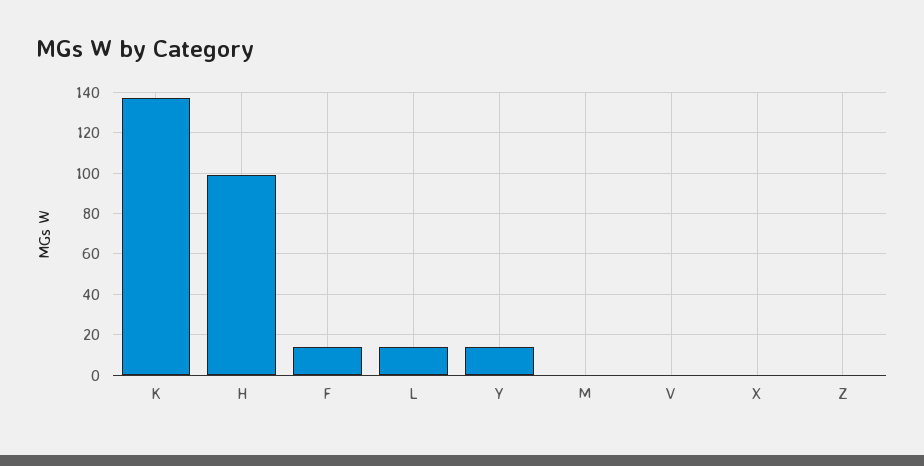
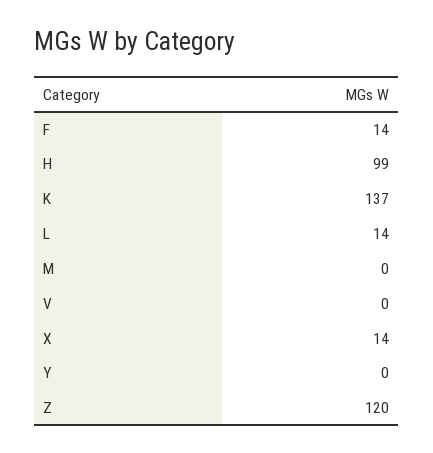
Y: 15 -> 0
X: 0 -> 14
Z: 0 -> 120

